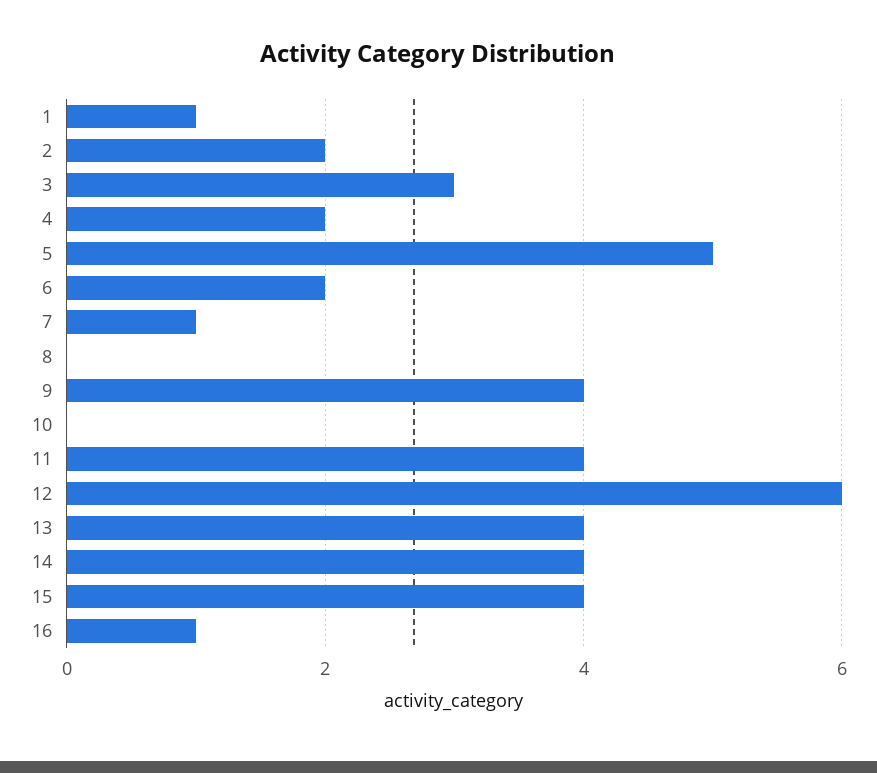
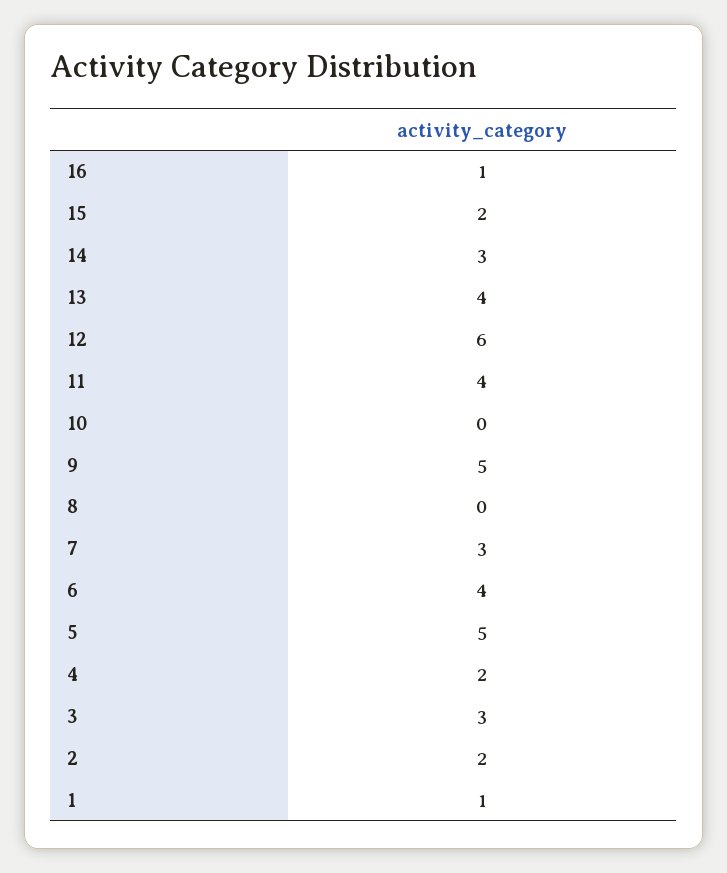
6: 2 -> 4
7: 1 -> 3
9: 4 -> 5
14: 4 -> 3
15: 4 -> 2

